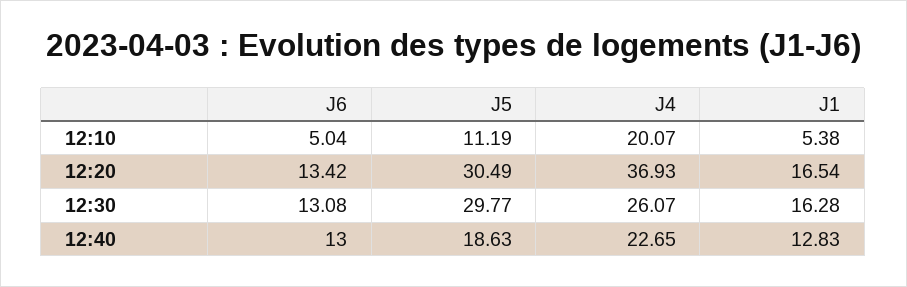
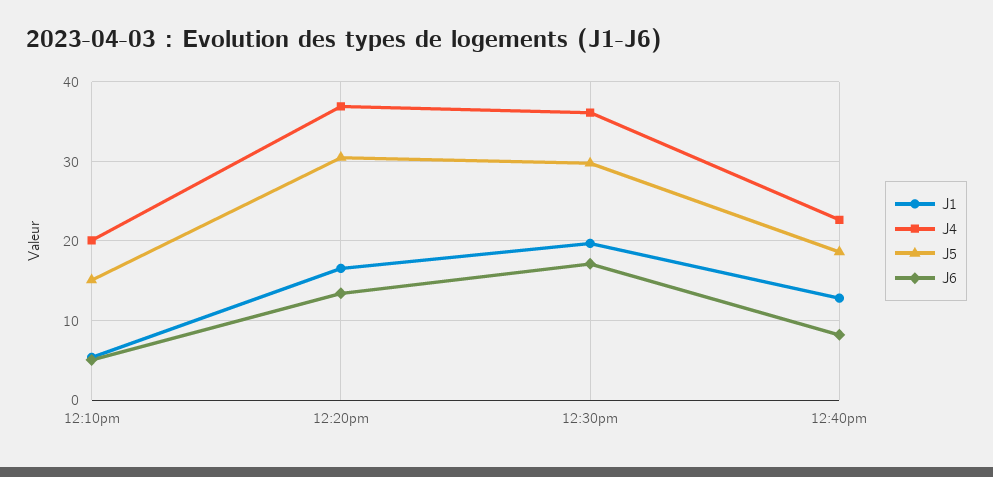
J5, 12:10: 11.19 -> 15
J6, 12:30: 13.08 -> 17
J4, 12:30: 26.07 -> 36
J1, 12:30: 16.28 -> 20
J6, 12:40: 13 -> 8

